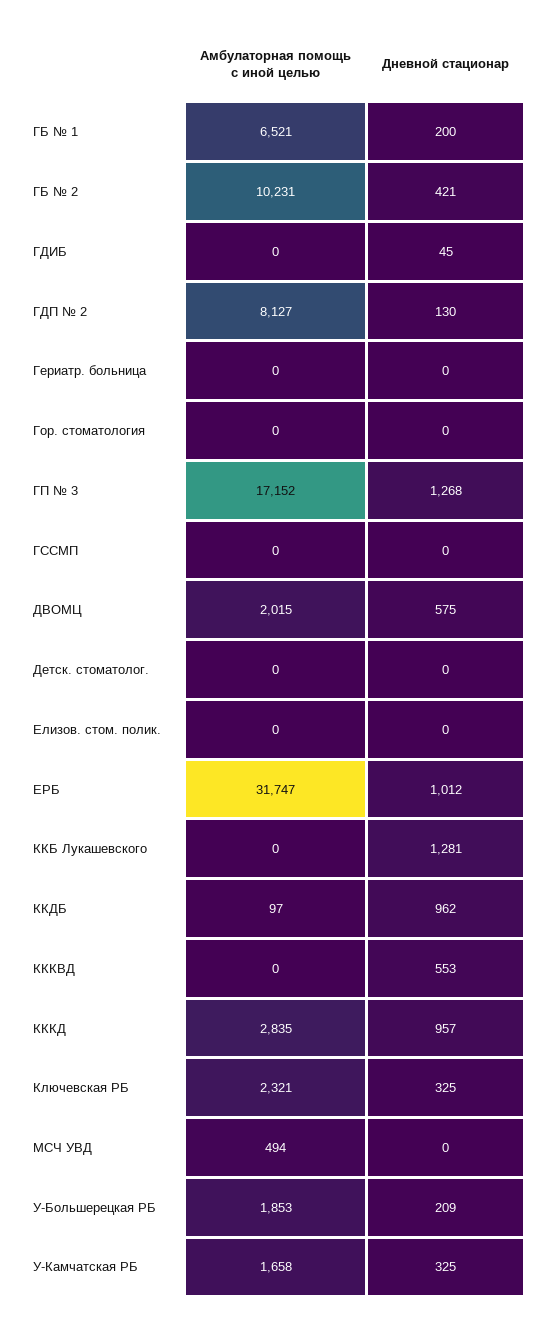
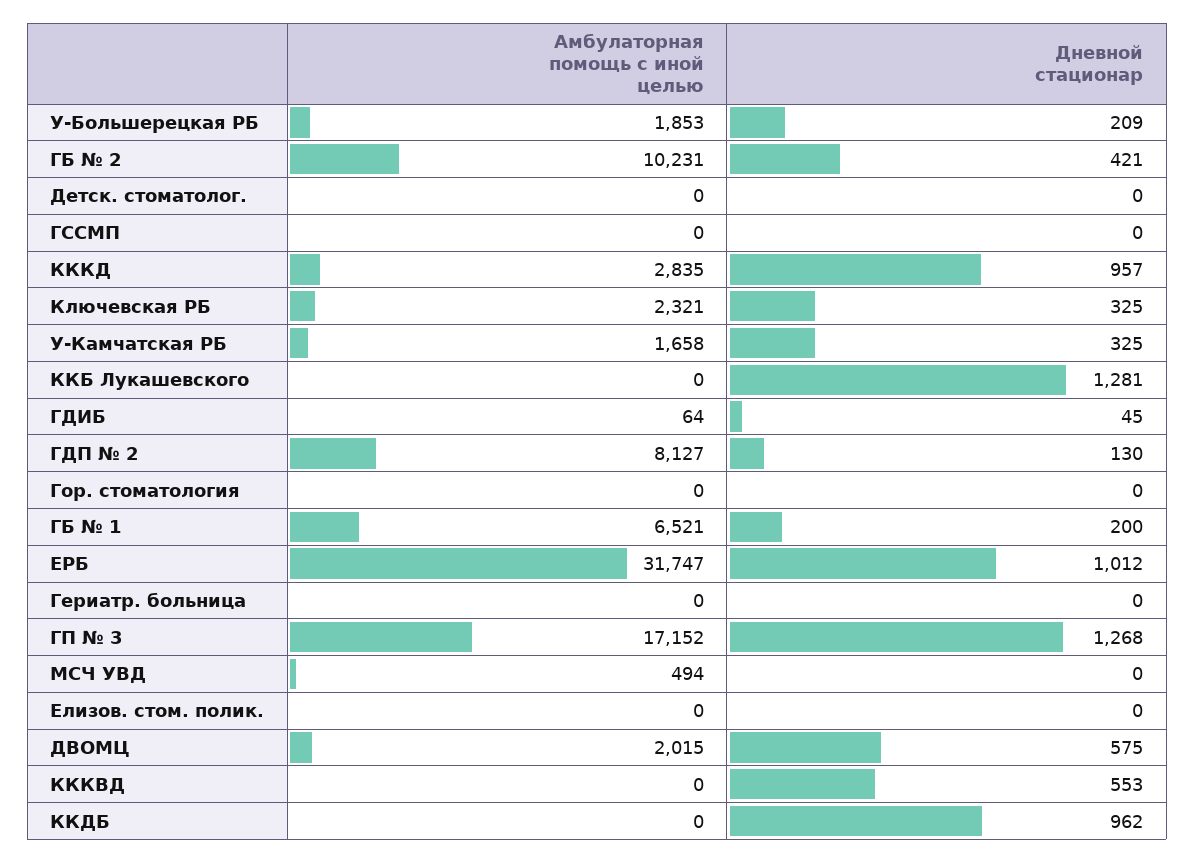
Амбулаторная помощь с иной целью, ГДИБ: 0 -> 64
Амбулаторная помощь с иной целью, ККДБ: 97 -> 0

